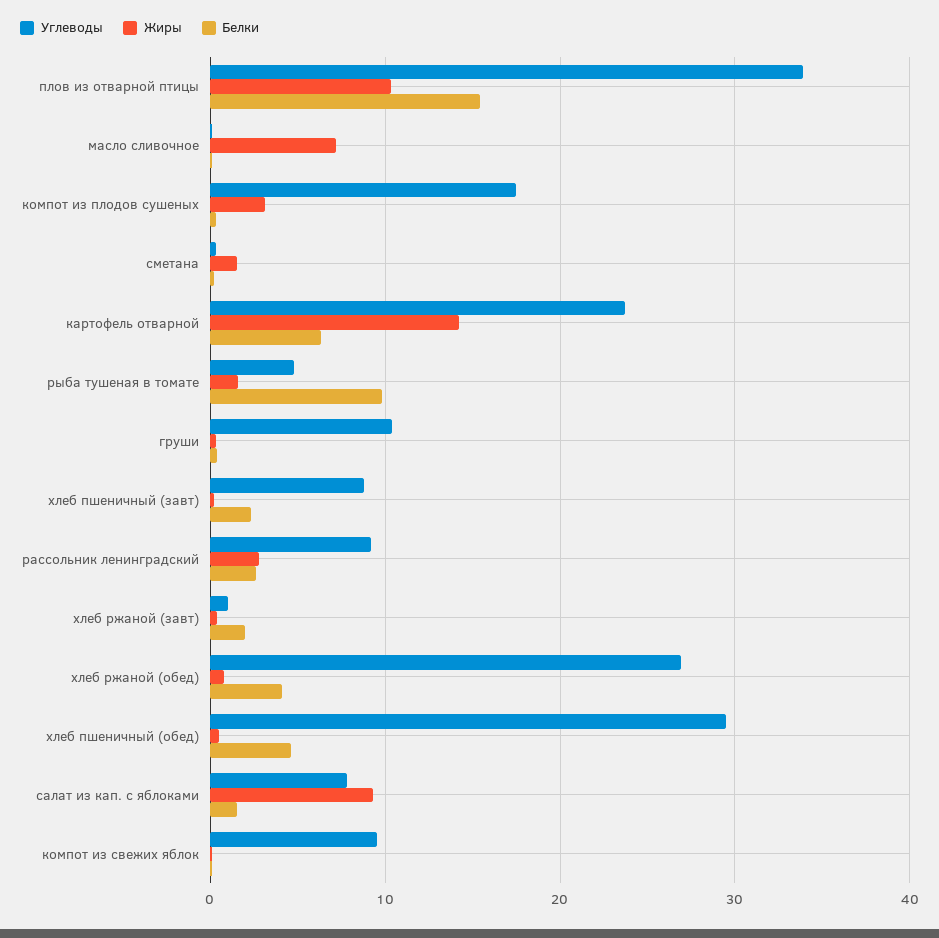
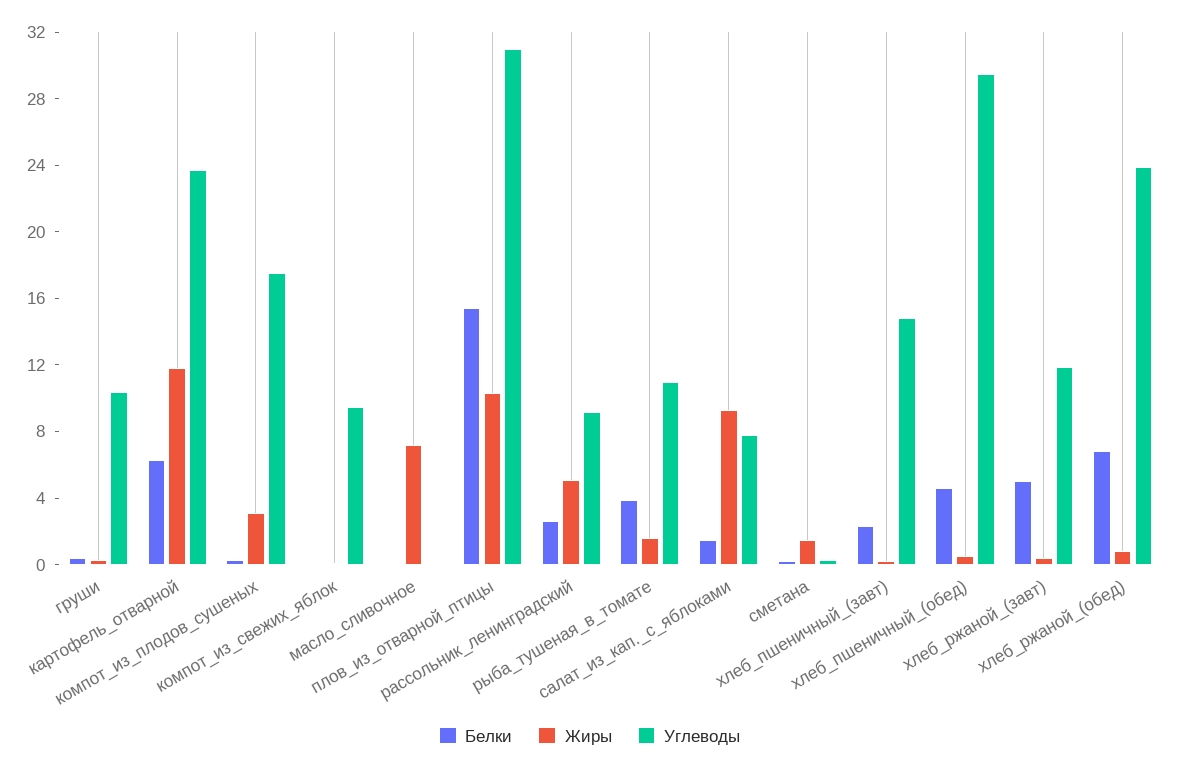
Углеводы, плов из отварной птицы: 34 -> 31
Жиры, картофель отварной: 14 -> 12
Углеводы, рыба тушеная в томате: 5 -> 11
Белки, рыба тушеная в томате: 10 -> 4
Углеводы, хлеб пшеничный (завт): 9 -> 15
Жиры, рассольник ленинградский: 3 -> 5
Углеводы, хлеб ржаной (завт): 1 -> 12
Белки, хлеб ржаной (завт): 2 -> 5
Углеводы, хлеб ржаной (обед): 27 -> 24
Белки, хлеб ржаной (обед): 4 -> 7

